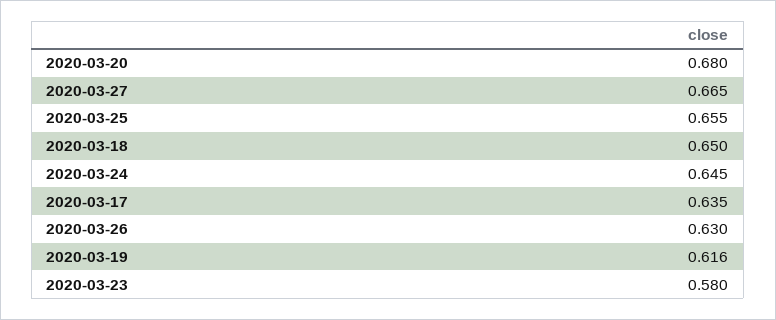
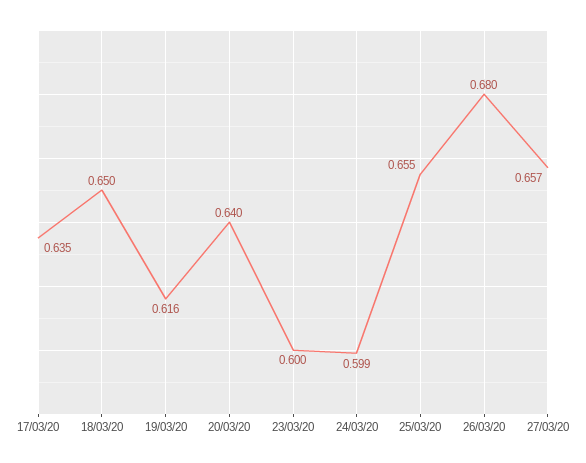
2020-03-20: 0.68 -> 0.64
2020-03-27: 0.665 -> 0.657
2020-03-24: 0.645 -> 0.599
2020-03-26: 0.63 -> 0.68
2020-03-23: 0.58 -> 0.6

